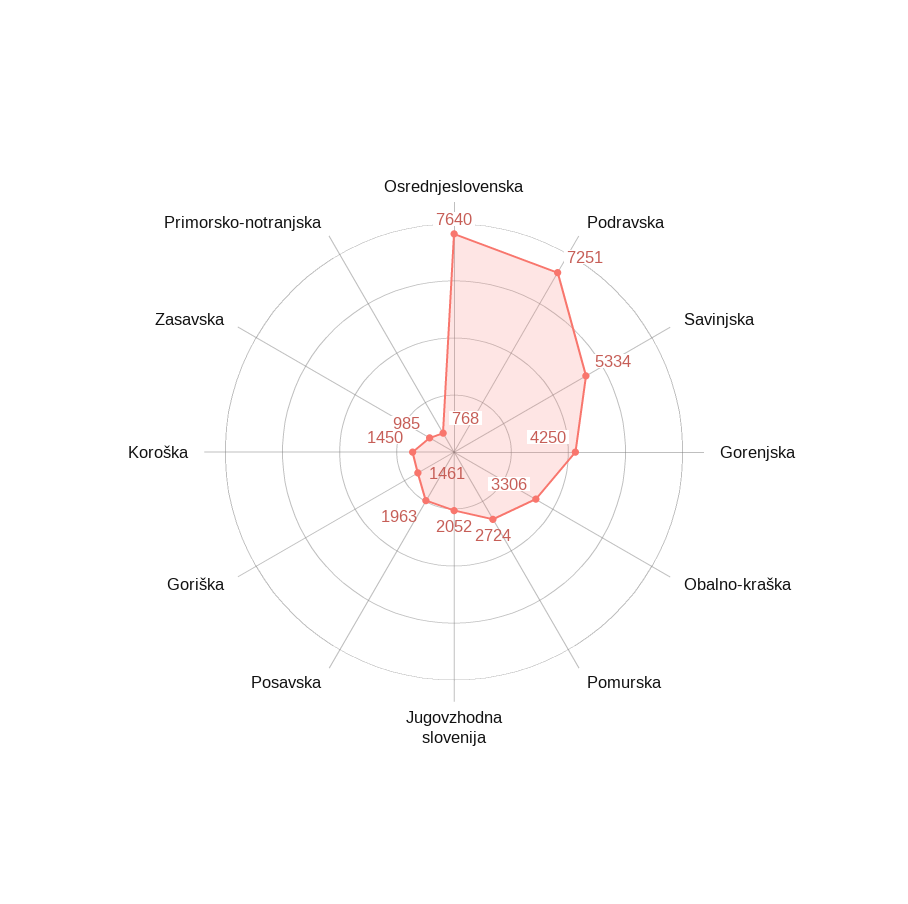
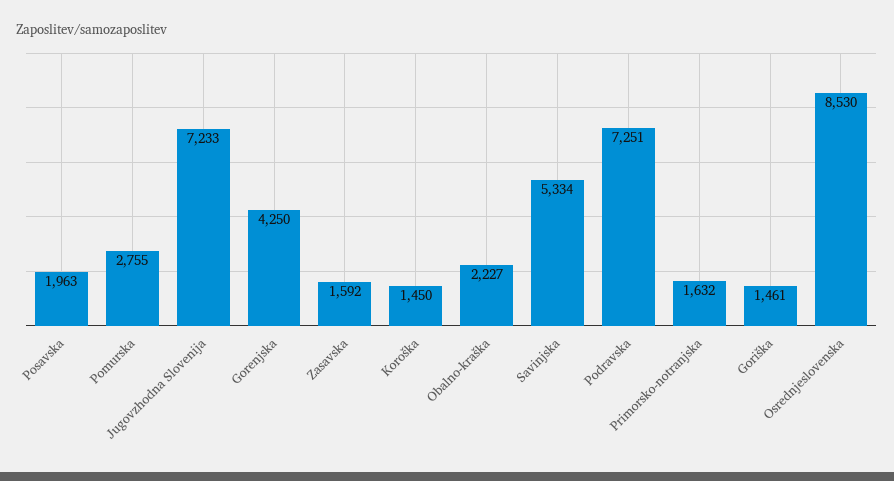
Osrednjeslovenska: 7640 -> 8530
Obalno-kraška: 3306 -> 2227
Pomurska: 2724 -> 2755
Jugovzhodna slovenija: 2052 -> 7233
Zasavska: 985 -> 1592
Primorsko-notranjska: 768 -> 1632

